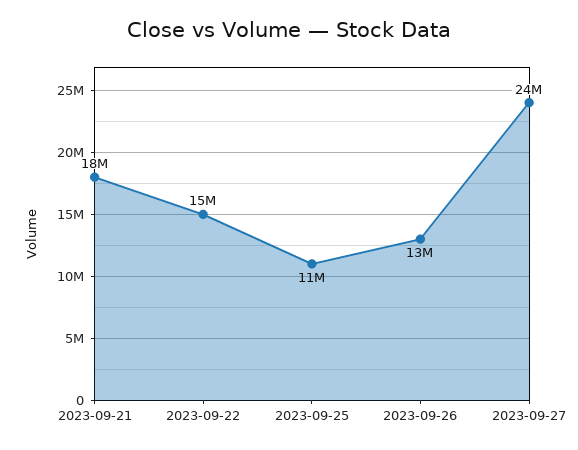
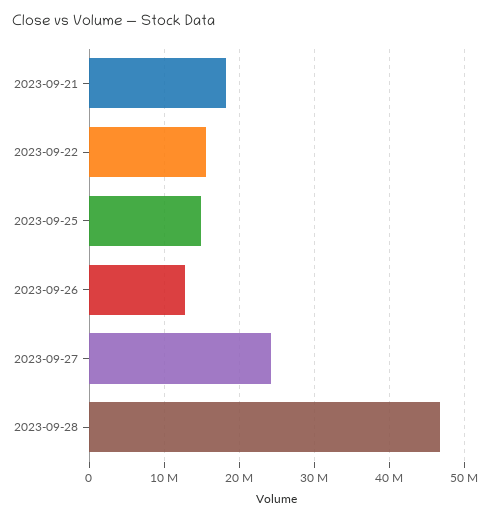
2023-09-25: 11000000 -> 15000000
2023-09-28: none -> 47000000

